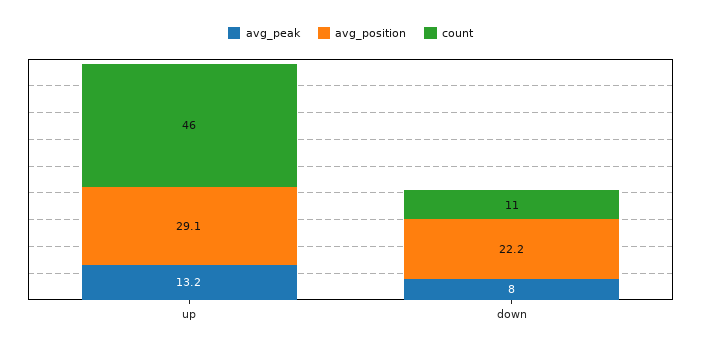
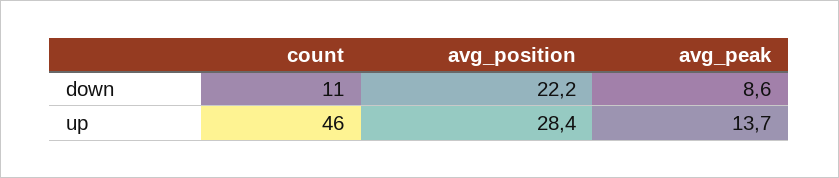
avg_peak, up: 13.2 -> 13.7
avg_position, up: 29.1 -> 28.4
avg_peak, down: 8 -> 8.6

